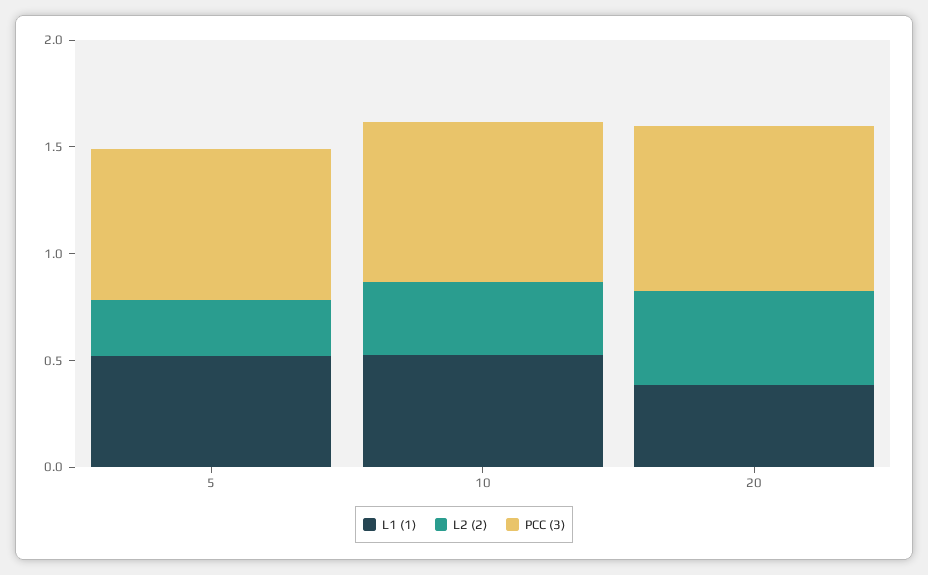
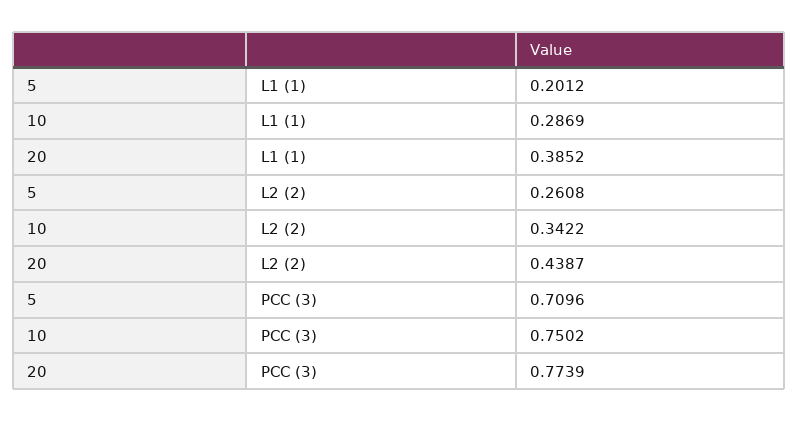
L1 (1), 5: 0.5 -> 0.2012
L1 (1), 10: 0.5 -> 0.2869

